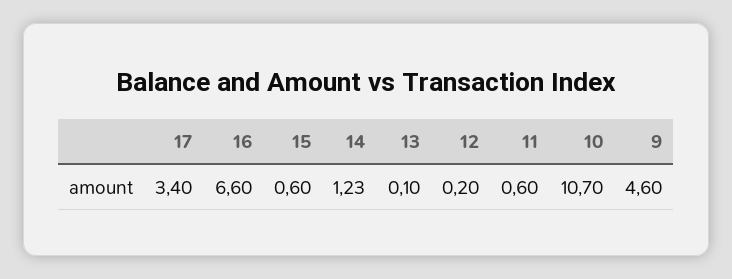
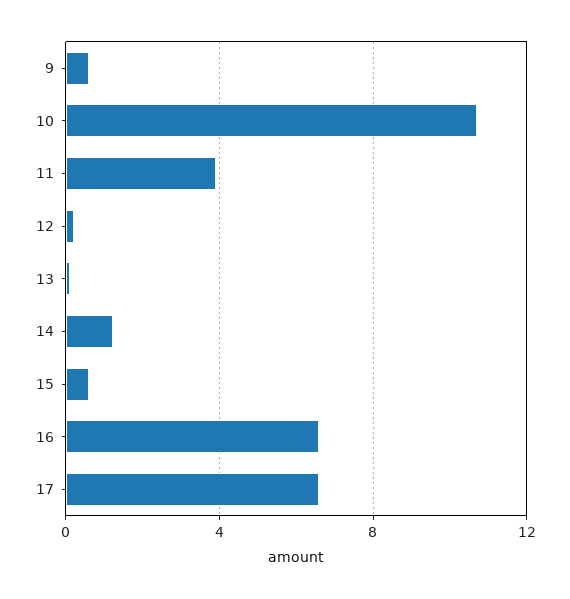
17: 3.4 -> 6.5
11: 0.6 -> 4
9: 4.6 -> 0.5

